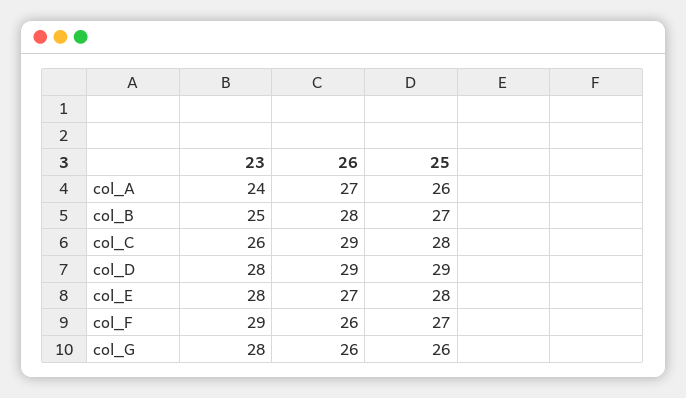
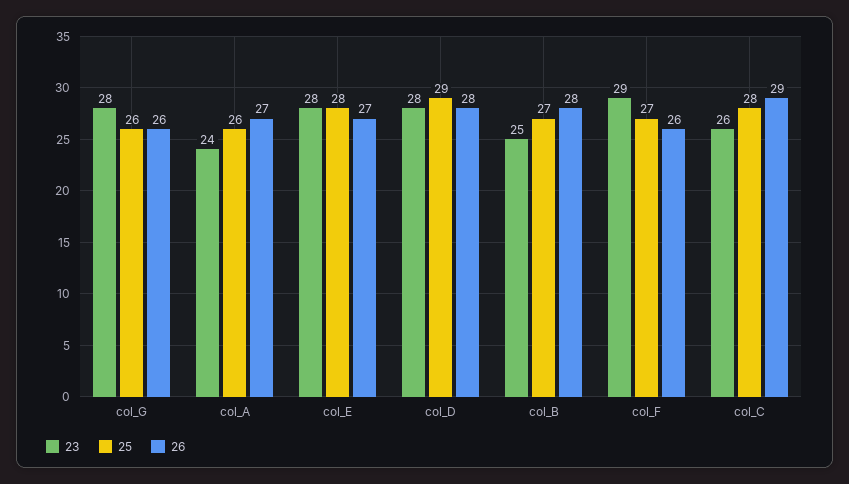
26, col_D: 29 -> 28

